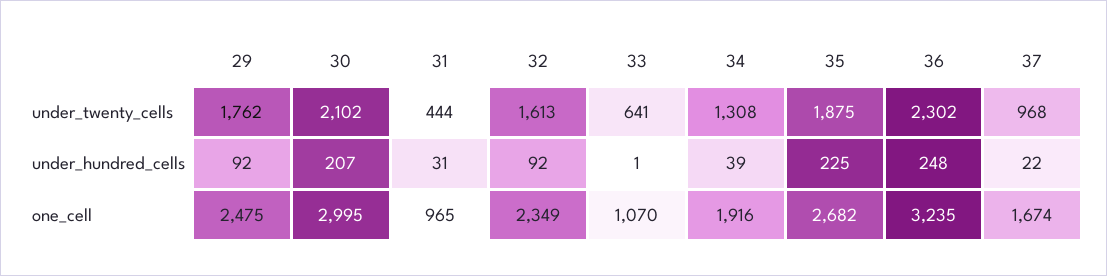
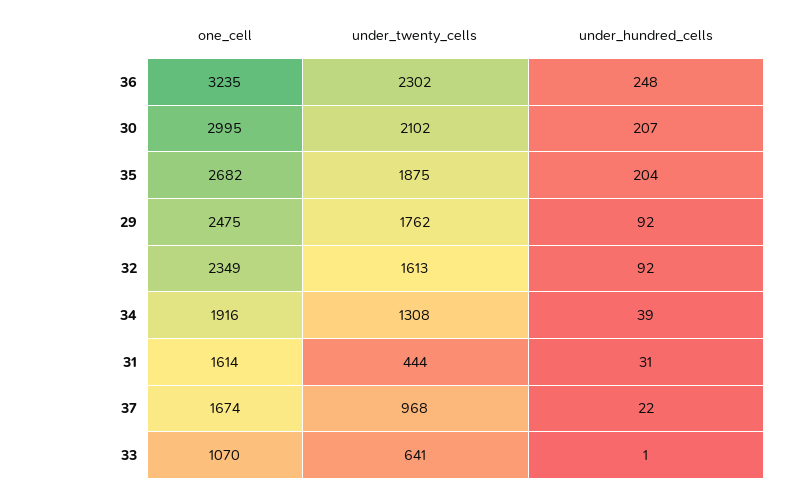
35, under_hundred_cells: 225 -> 204
31, one_cell: 965 -> 1614

